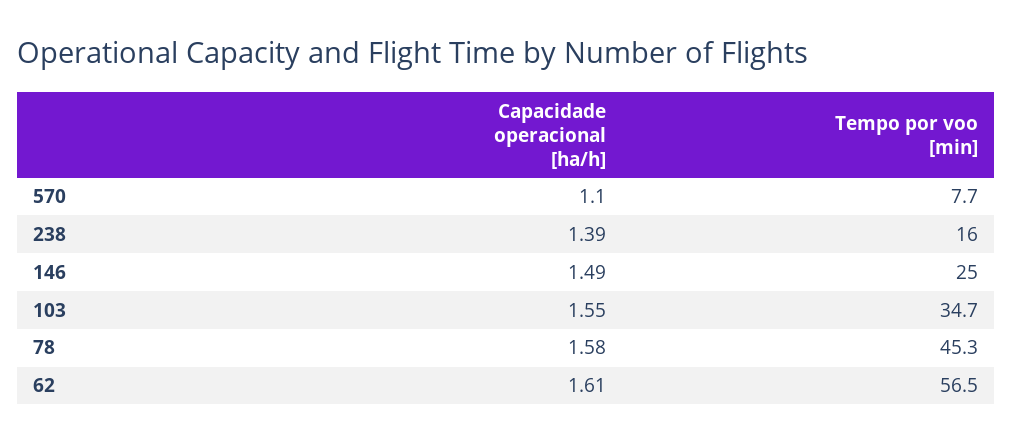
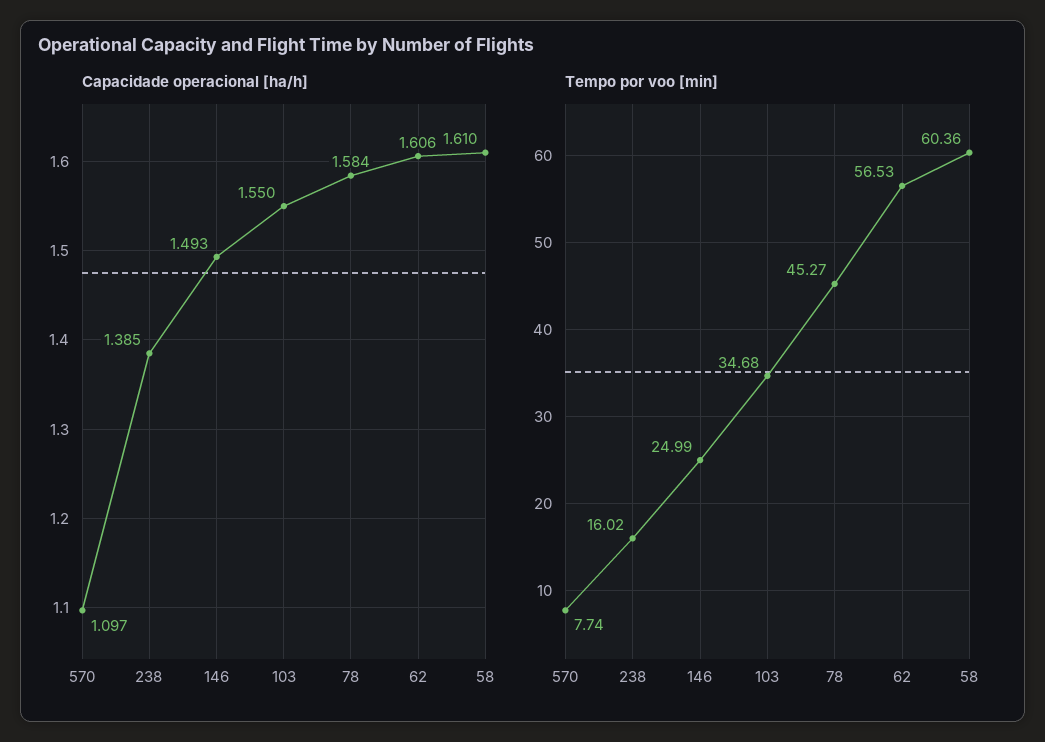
Capacidade operacional [ha/h], 58: none -> 1.61
Tempo por voo [min], 58: none -> 60.36

